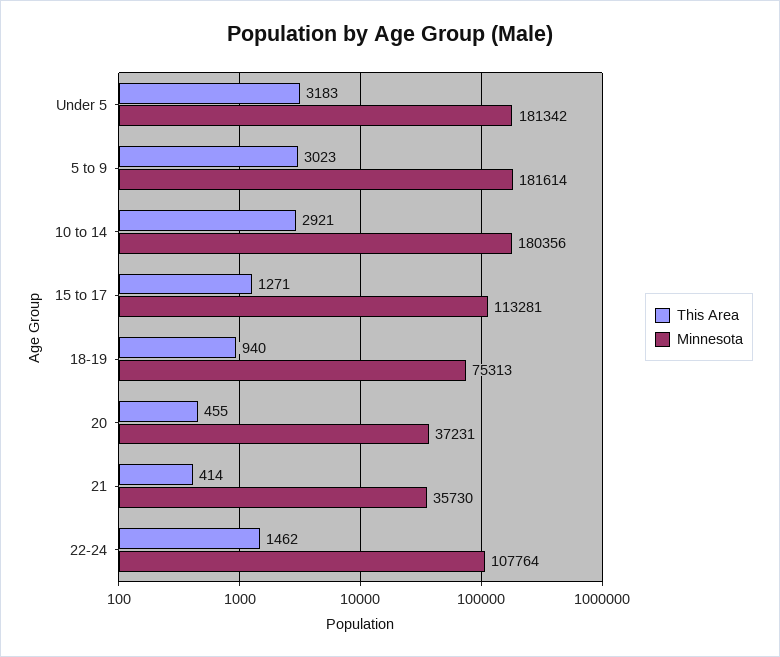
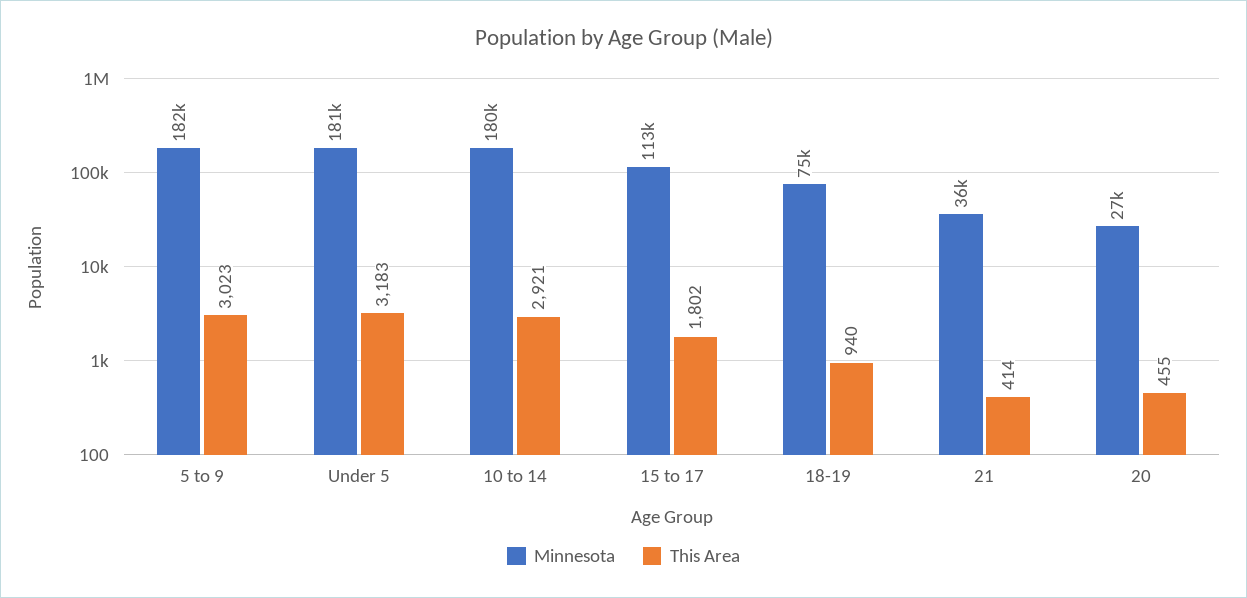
This Area, 15 to 17: 1271 -> 1802
Minnesota, 20: 37231 -> 27000
This Area, 22-24: 1462 -> none
Minnesota, 22-24: 107764 -> none

